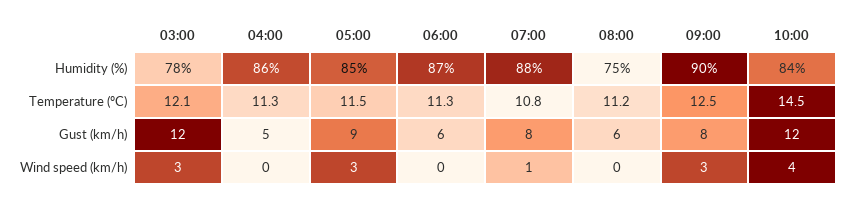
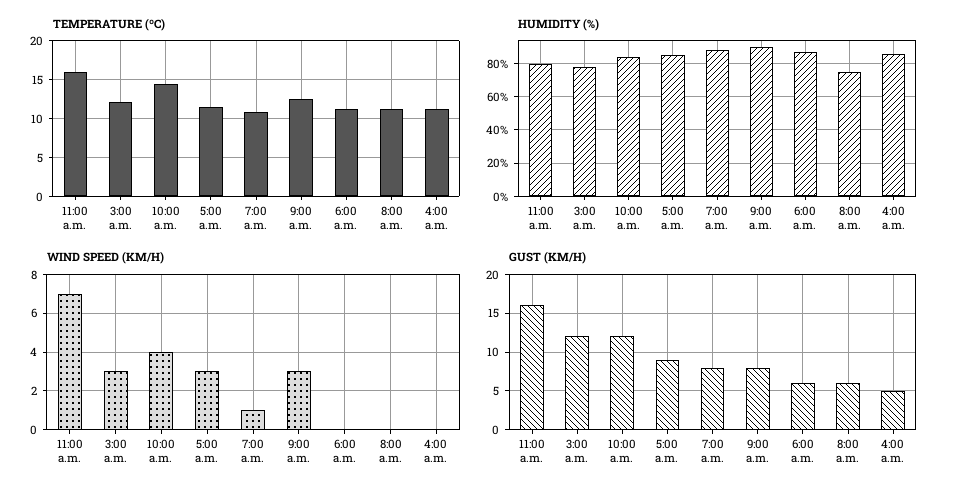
Temperature (ºC), 11:00 a.m.: none -> 16
Humidity (%), 11:00 a.m.: none -> 80
Wind speed (km/h), 11:00 a.m.: none -> 7
Gust (km/h), 11:00 a.m.: none -> 16

